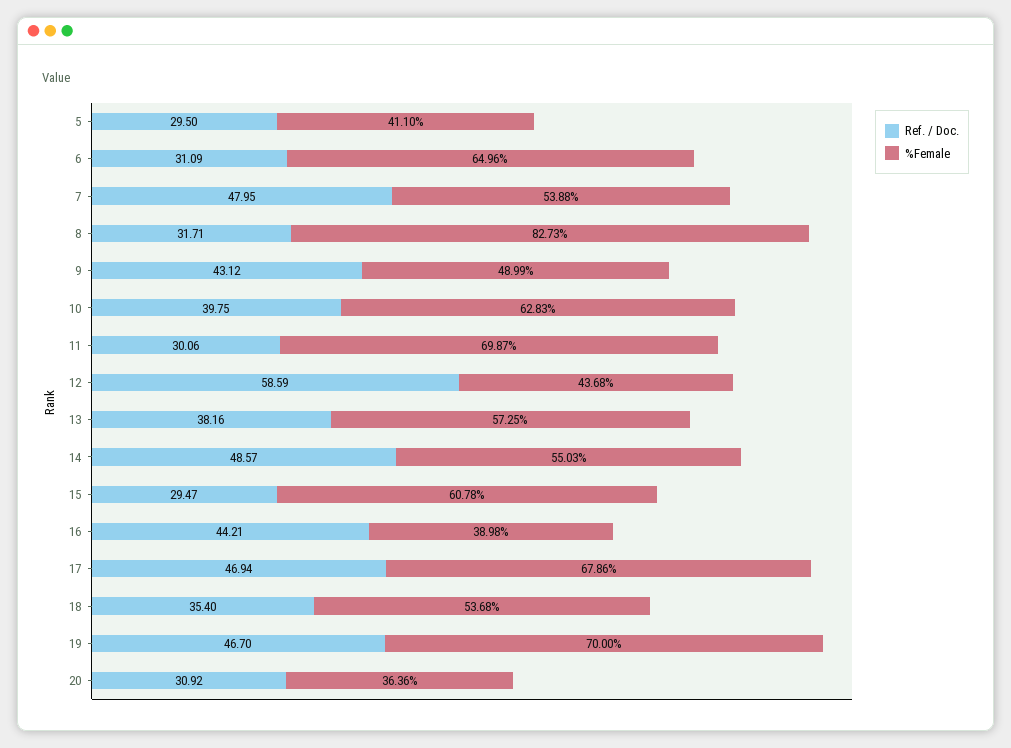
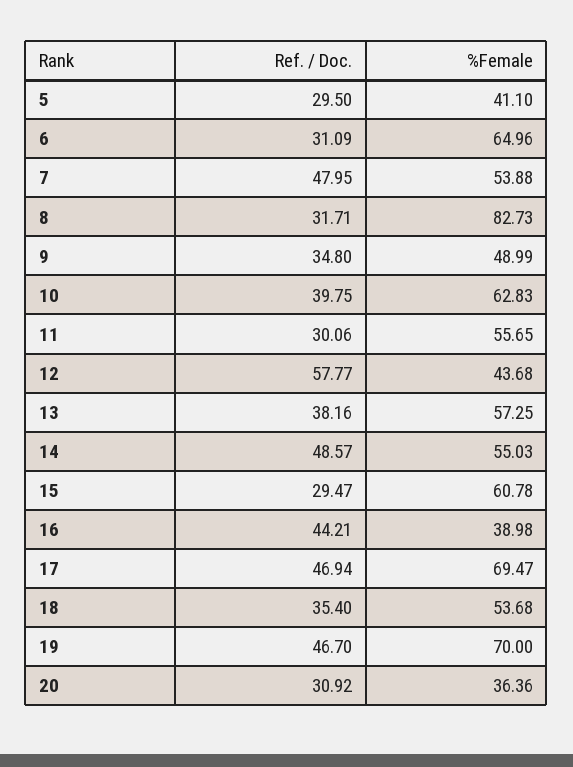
Ref. / Doc., 9: 43.12 -> 34.8
%Female, 11: 69.87 -> 55.65
Ref. / Doc., 12: 58.59 -> 57.77
%Female, 17: 67.86 -> 69.47

